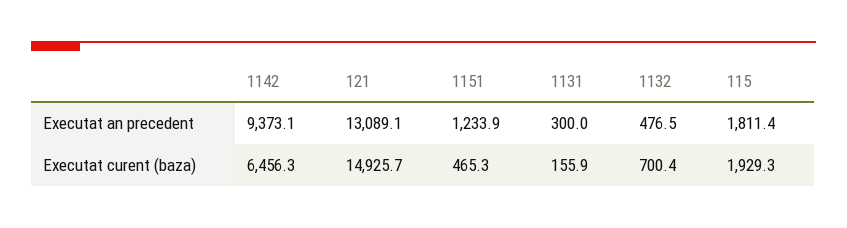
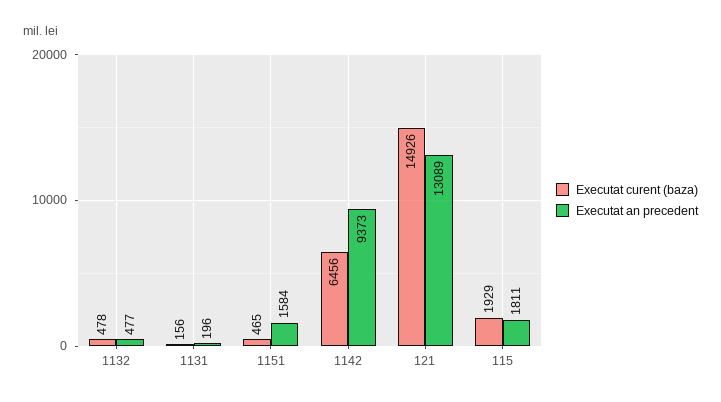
Executat an precedent, 1151: 1233.9 -> 1584
Executat an precedent, 1131: 300 -> 196
Executat curent (baza), 1132: 700.4 -> 478

